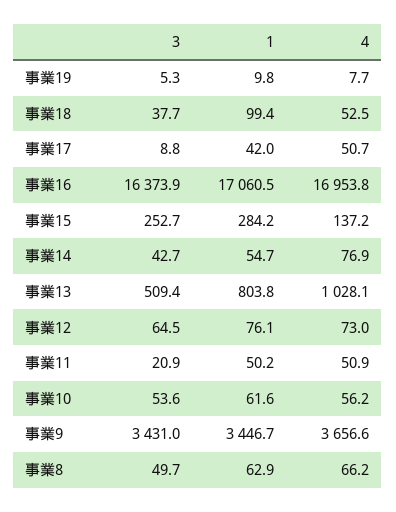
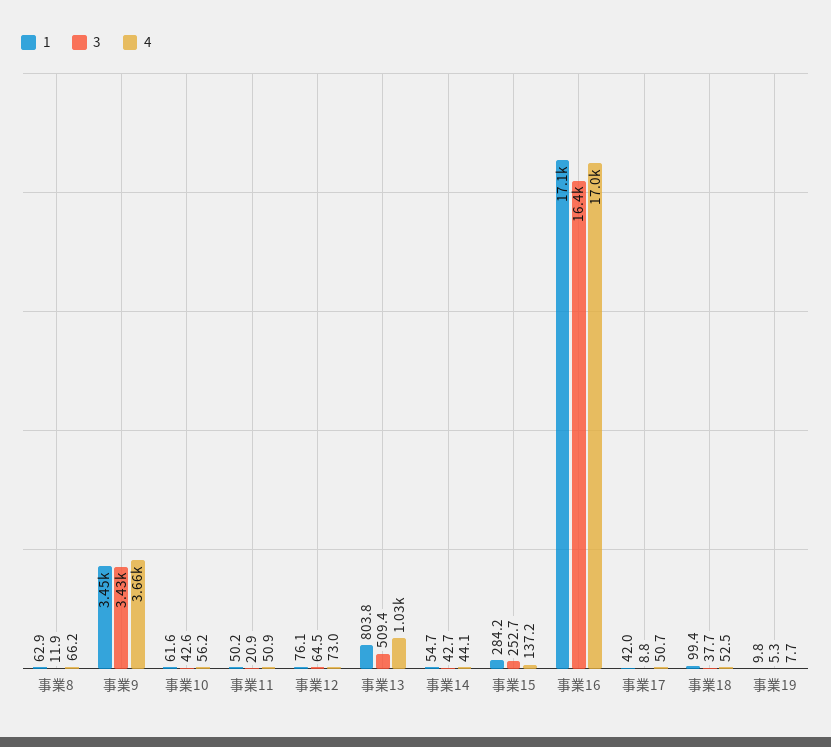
4, 事業14: 76.9 -> 44.1
3, 事業10: 53.6 -> 42.6
3, 事業8: 49.7 -> 11.9

